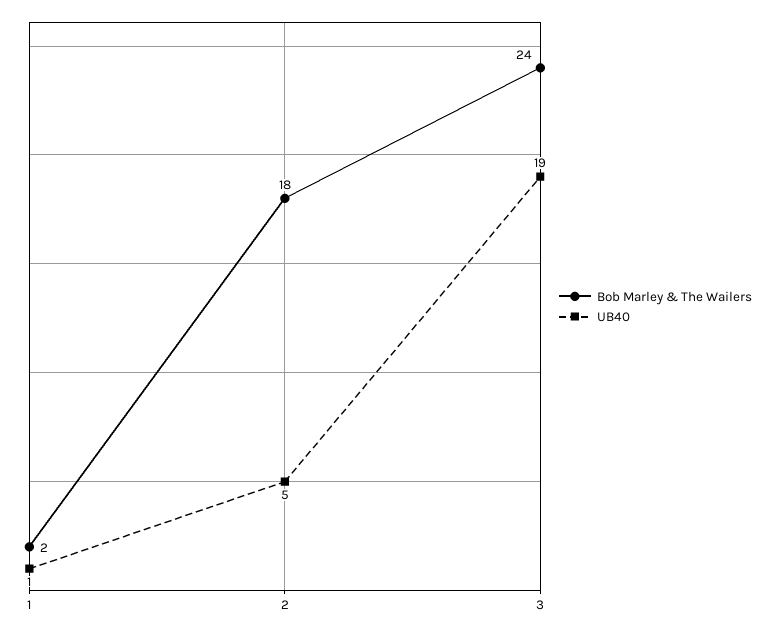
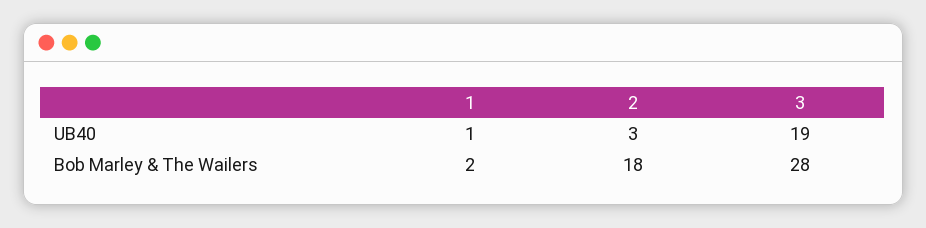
UB40, 2: 5 -> 3
Bob Marley & The Wailers, 3: 24 -> 28

